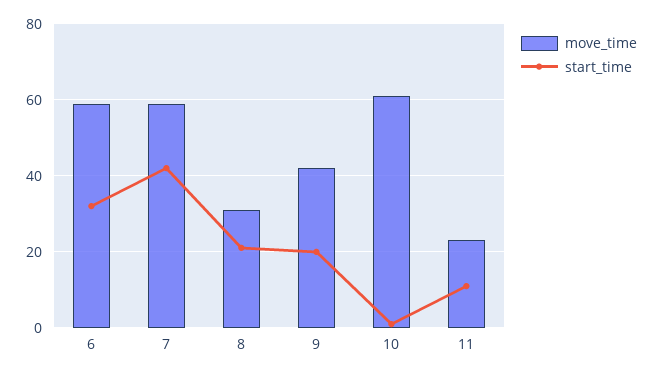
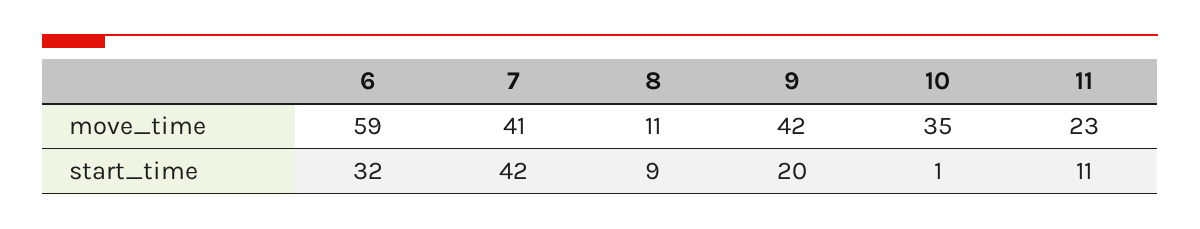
move_time, 7: 60 -> 41
move_time, 8: 30 -> 11
start_time, 8: 20 -> 9
move_time, 10: 60 -> 35

